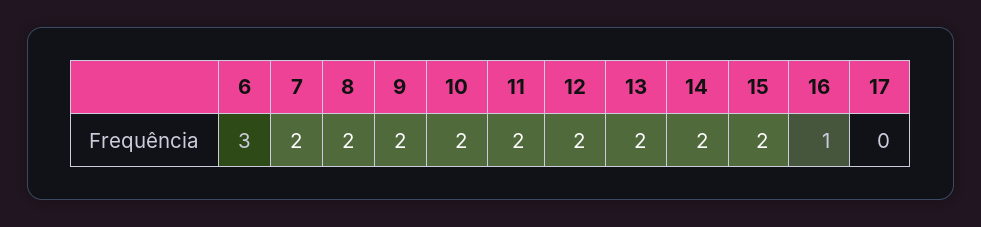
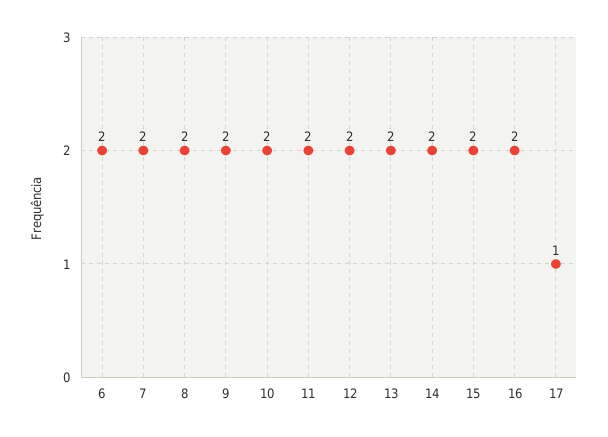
6: 3 -> 2
16: 1 -> 2
17: 0 -> 1

